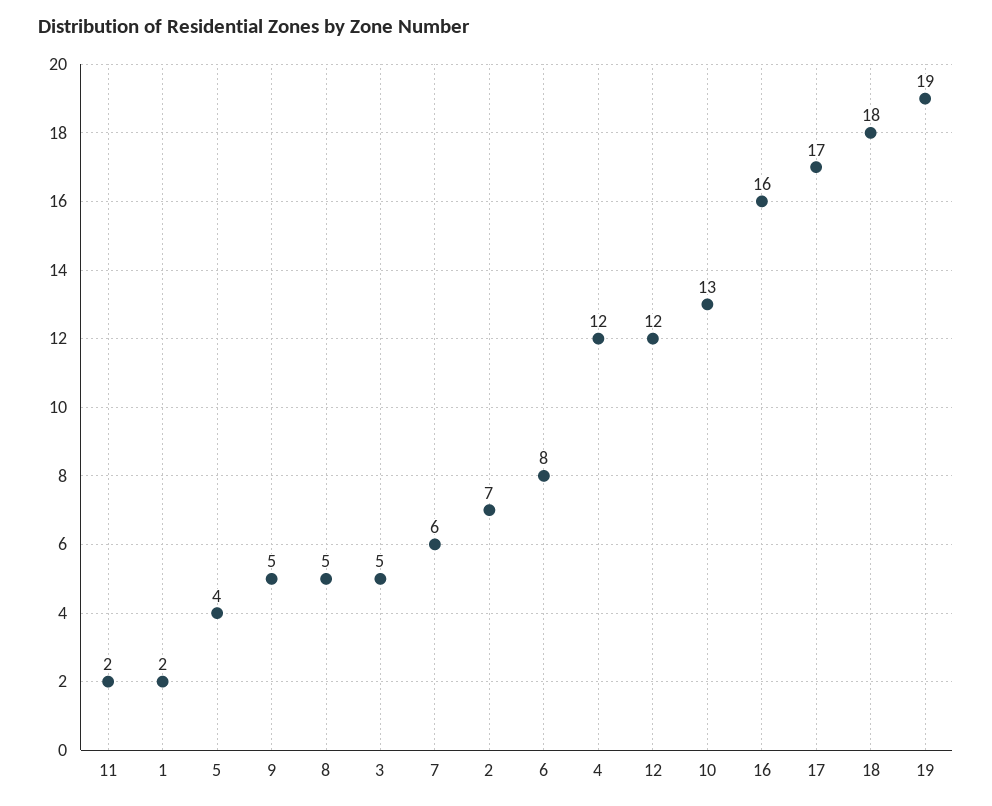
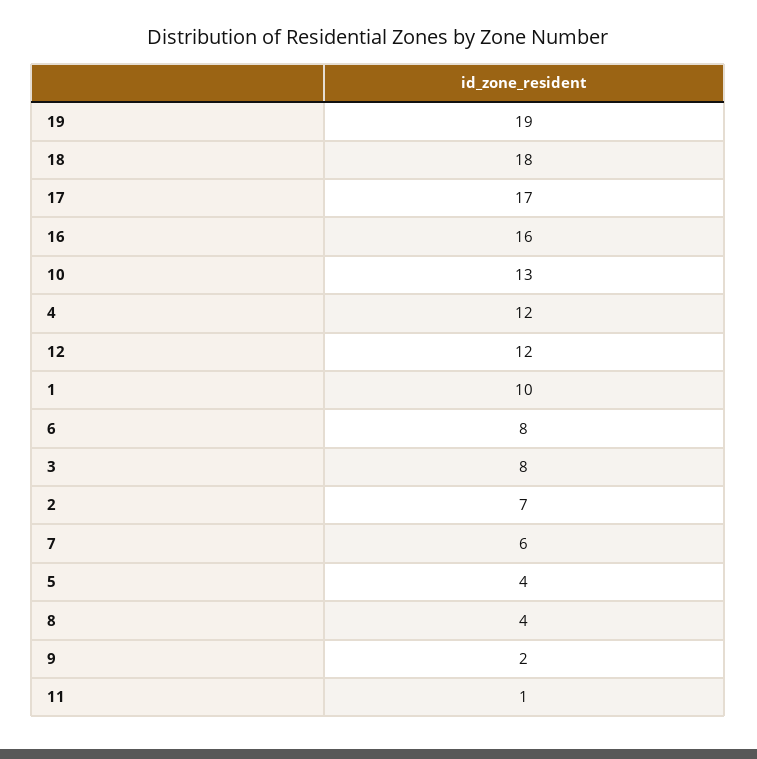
11: 2 -> 1
1: 2 -> 10
9: 5 -> 2
8: 5 -> 4
3: 5 -> 8

